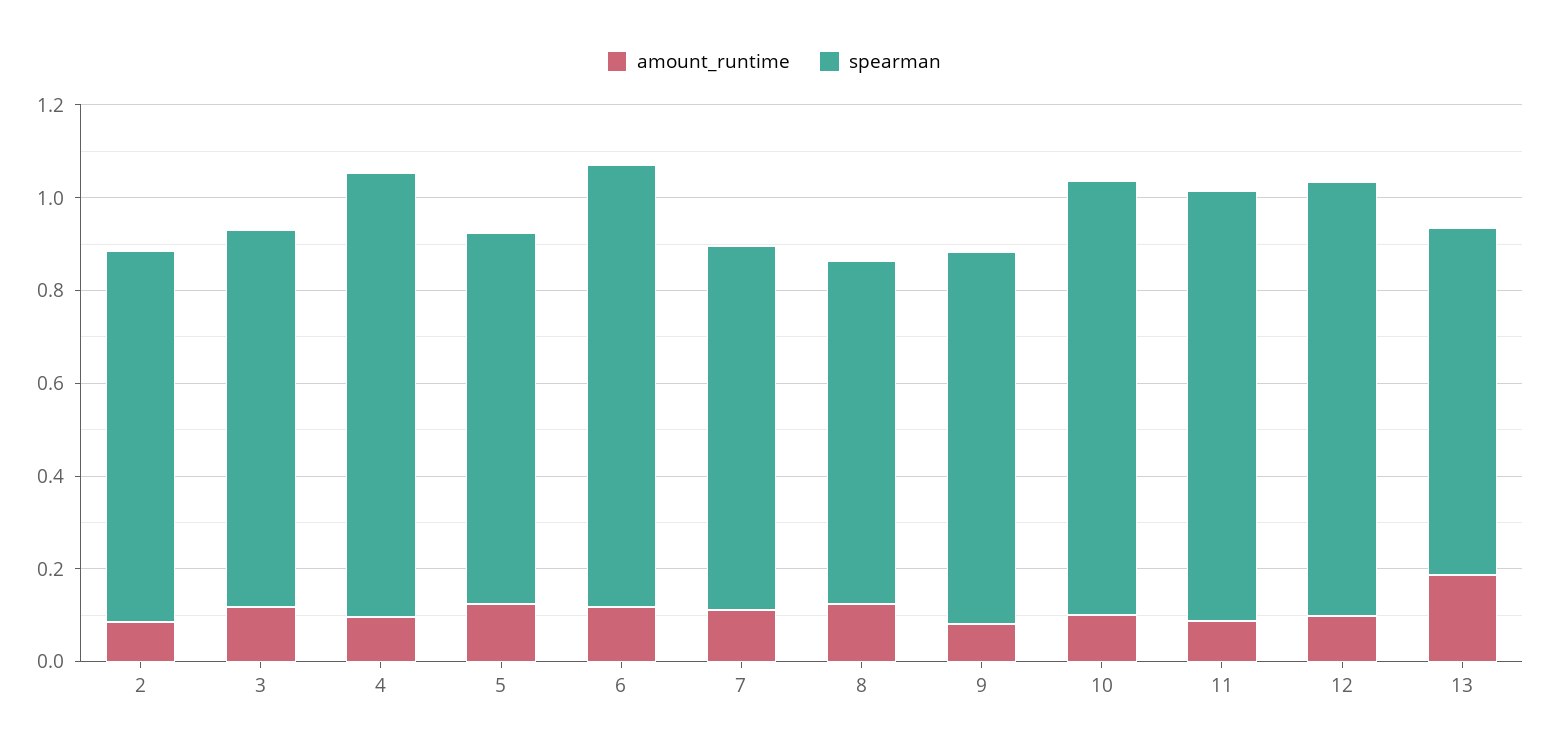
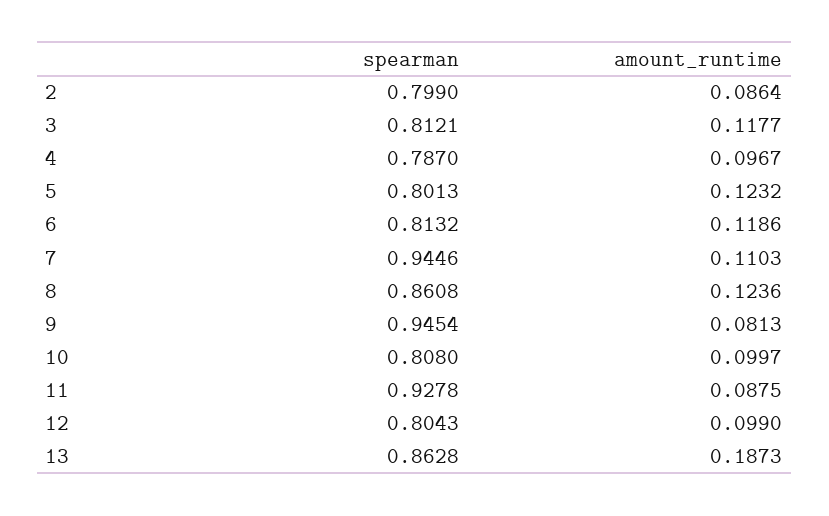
spearman, 4: 0.95 -> 0.787
spearman, 6: 0.95 -> 0.8132
spearman, 7: 0.8 -> 0.9446
spearman, 8: 0.75 -> 0.8608
spearman, 9: 0.8 -> 0.9454
spearman, 10: 0.95 -> 0.808
spearman, 12: 0.95 -> 0.8043
spearman, 13: 0.75 -> 0.8628

